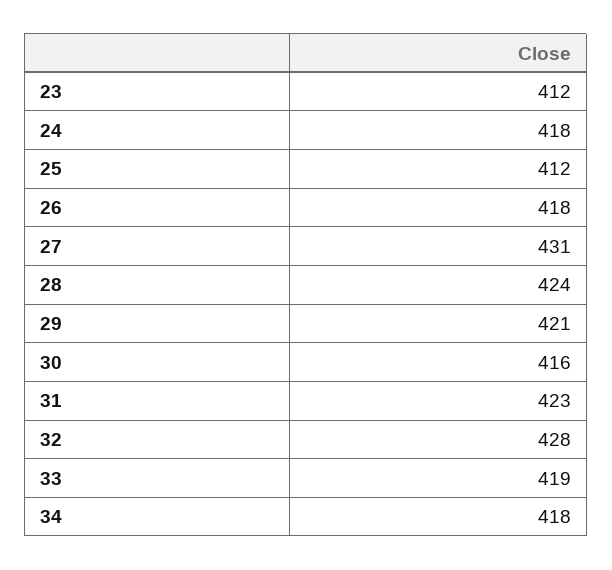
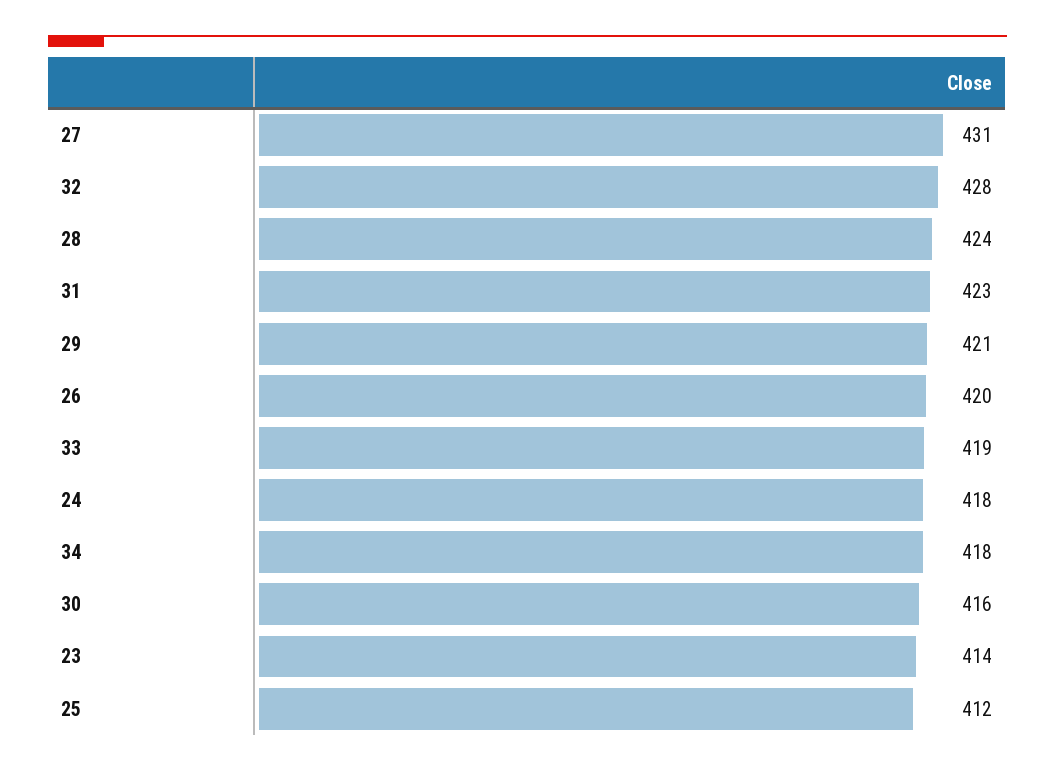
23: 412 -> 414
26: 418 -> 420

